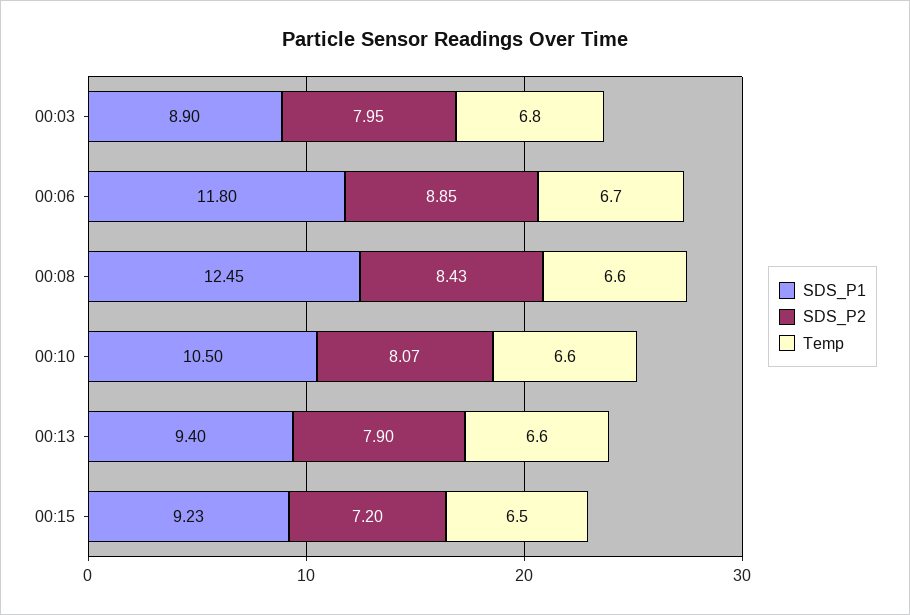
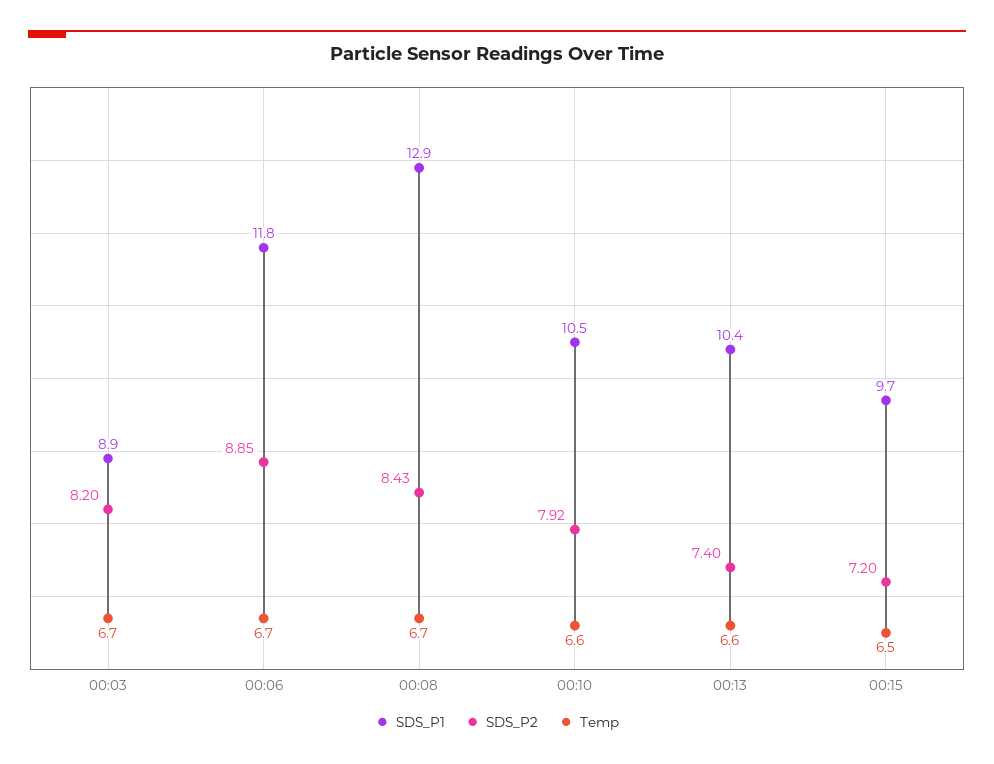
SDS_P2, 00:03: 7.95 -> 8.2
Temp, 00:03: 6.8 -> 6.7
SDS_P1, 00:08: 12.45 -> 12.9
Temp, 00:08: 6.6 -> 6.7
SDS_P2, 00:10: 8.07 -> 7.92
SDS_P1, 00:13: 9.4 -> 10.4
SDS_P2, 00:13: 7.9 -> 7.4
SDS_P1, 00:15: 9.23 -> 9.7

